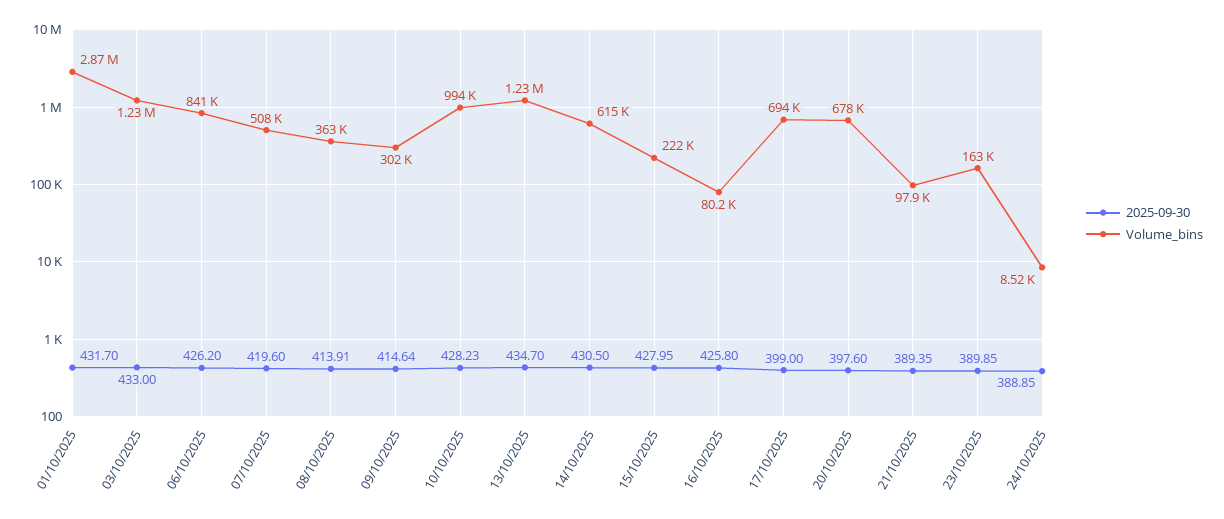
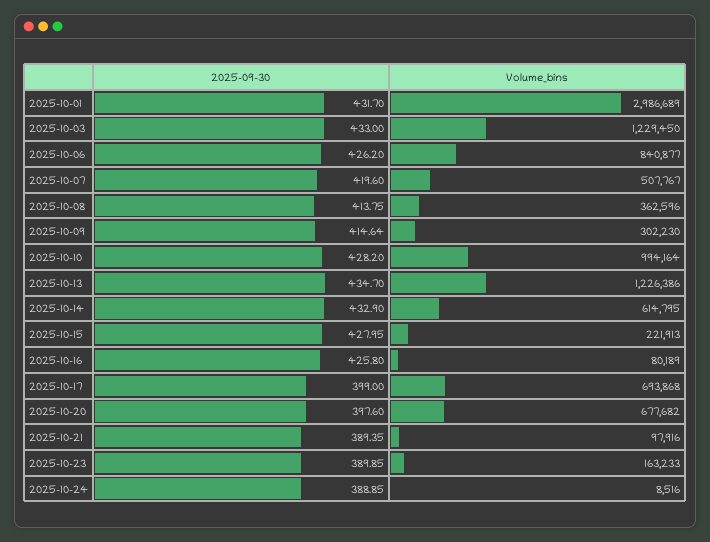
Volume_bins, 01/10/2025: 2870000 -> 2986689
2025-09-30, 08/10/2025: 413.91 -> 413.75
2025-09-30, 10/10/2025: 428.23 -> 428.2
2025-09-30, 14/10/2025: 430.5 -> 432.9

